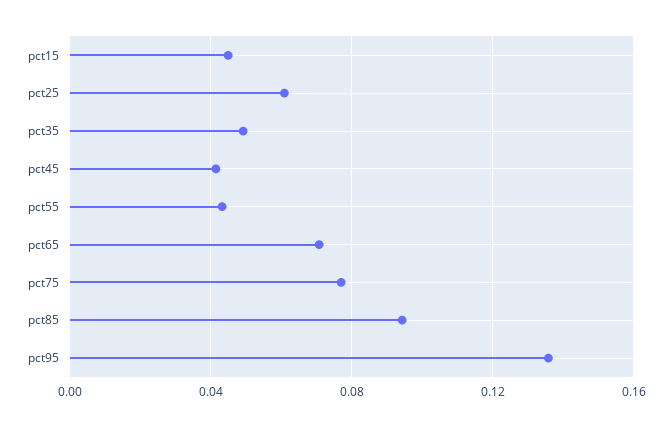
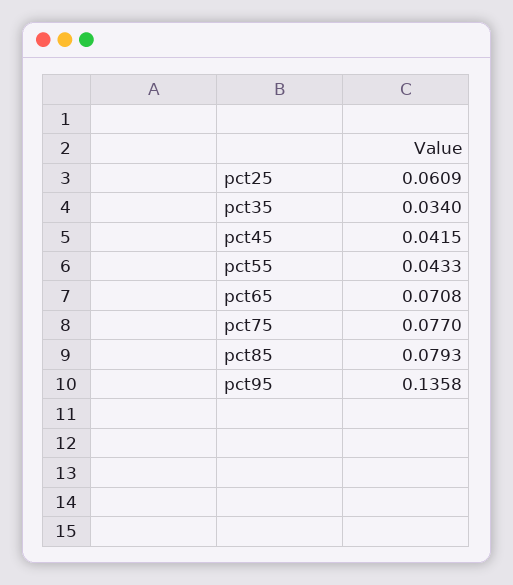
pct15: 0.045 -> none
pct35: 0.05 -> 0.034
pct85: 0.095 -> 0.0793

